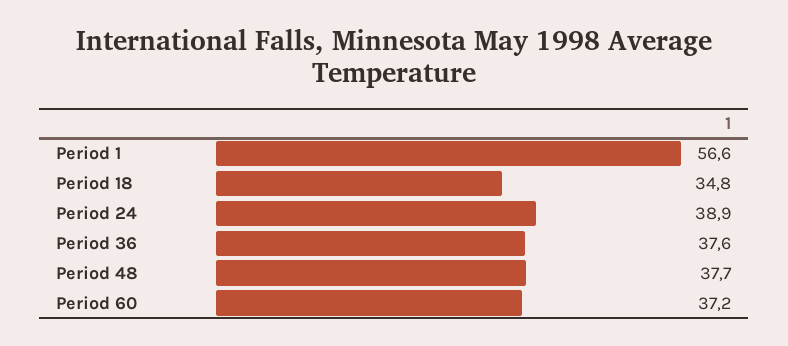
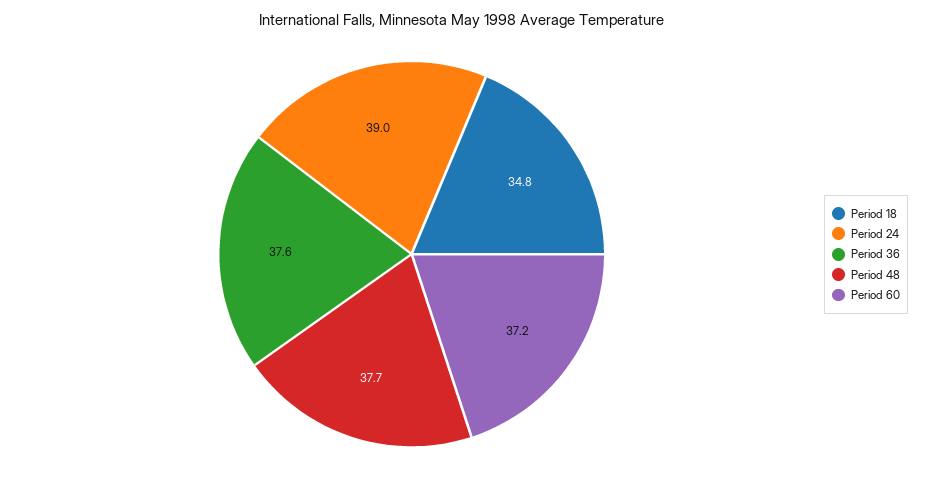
Period 1: 56.6 -> none
Period 24: 38.9 -> 39

